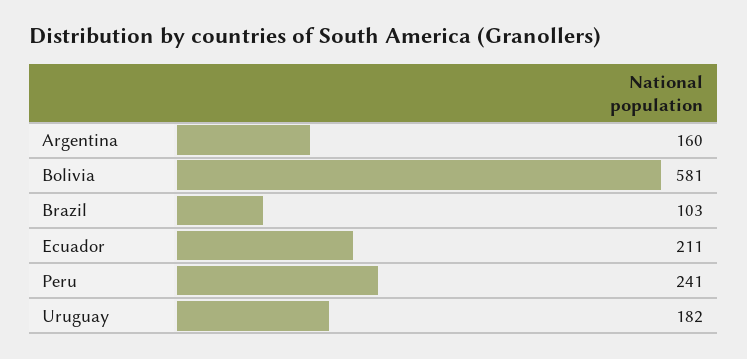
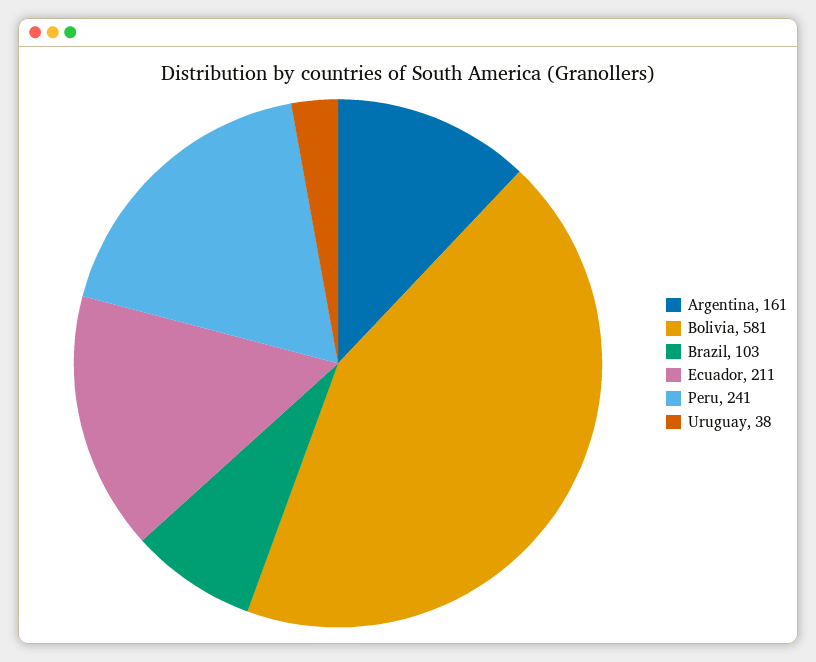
Argentina: 160 -> 161
Uruguay: 182 -> 38

